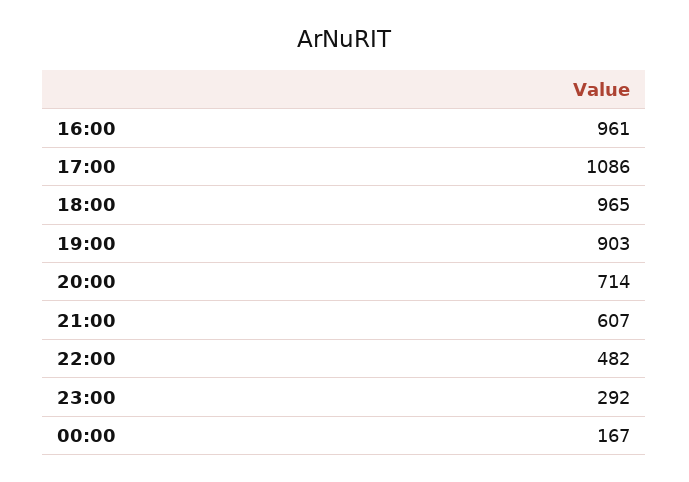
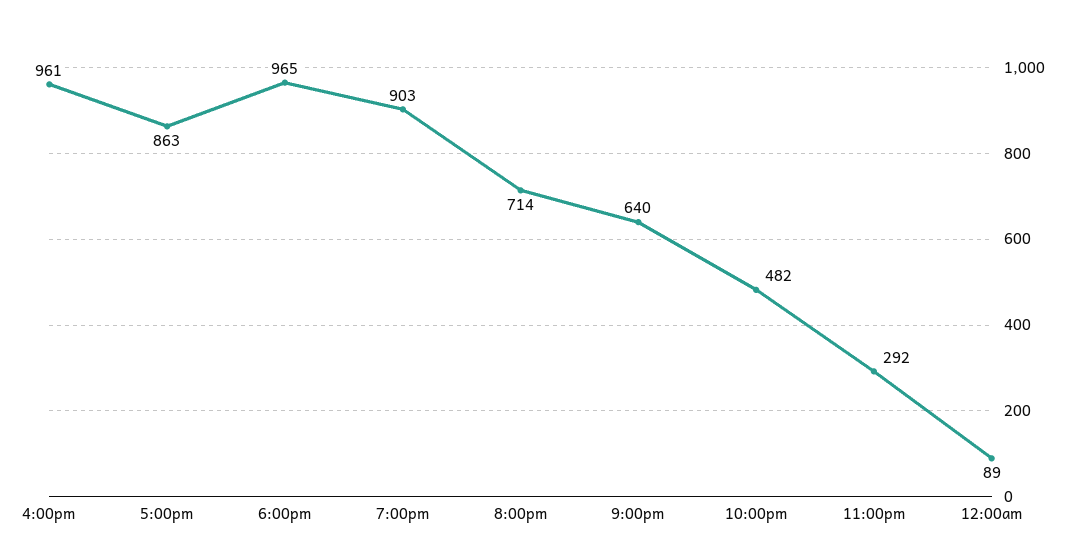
17:00: 1086 -> 863
21:00: 607 -> 640
00:00: 167 -> 89

